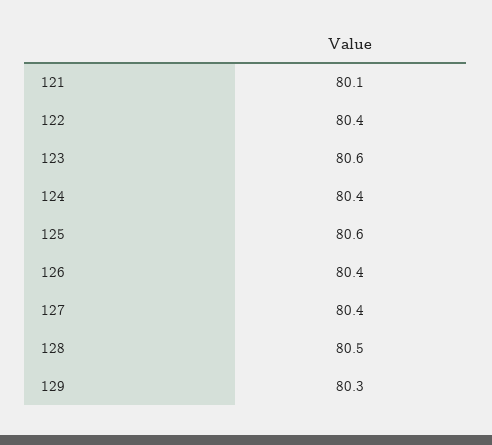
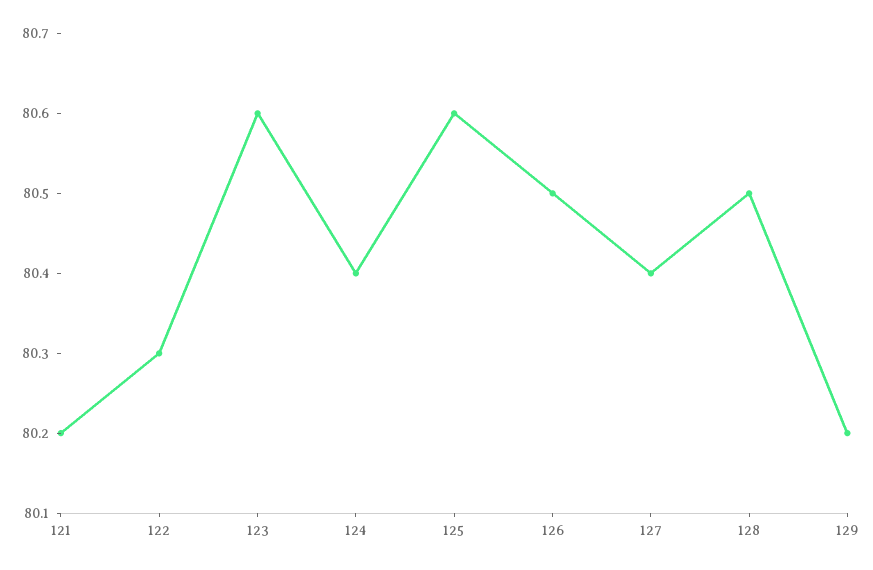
121: 80.1 -> 80.2
122: 80.4 -> 80.3
126: 80.4 -> 80.5
129: 80.3 -> 80.2

